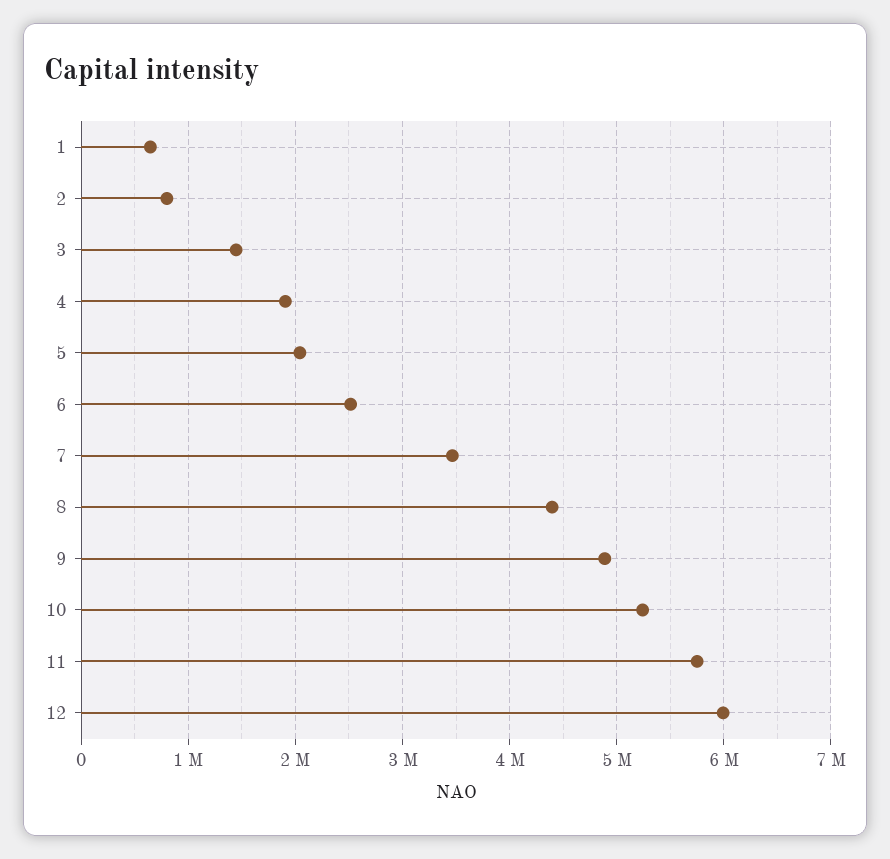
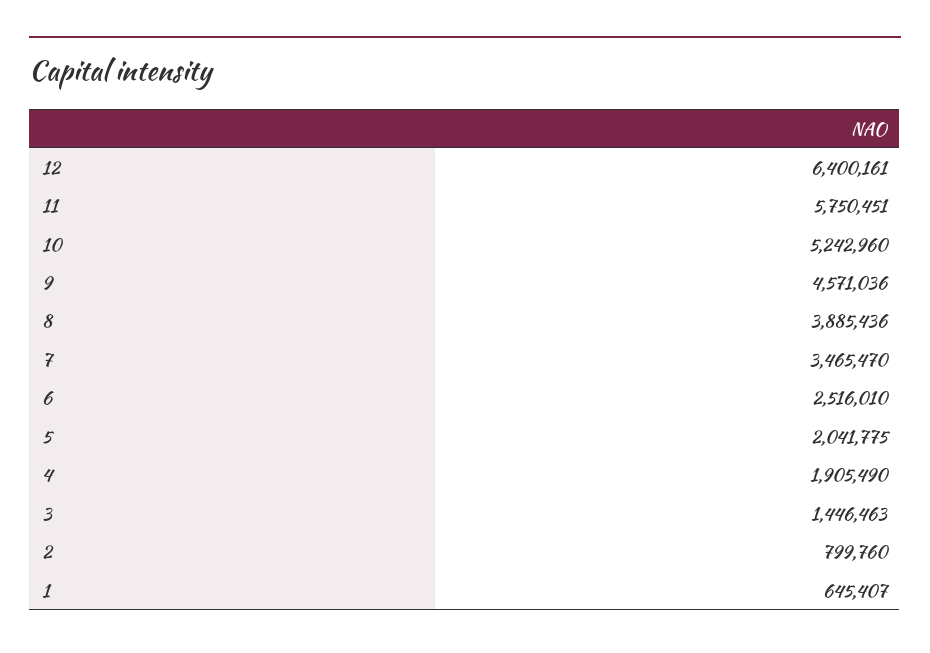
8: 4400000 -> 3885436
9: 4900000 -> 4571036
12: 6000000 -> 6400161

